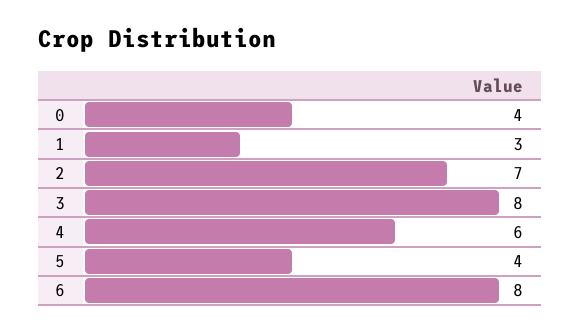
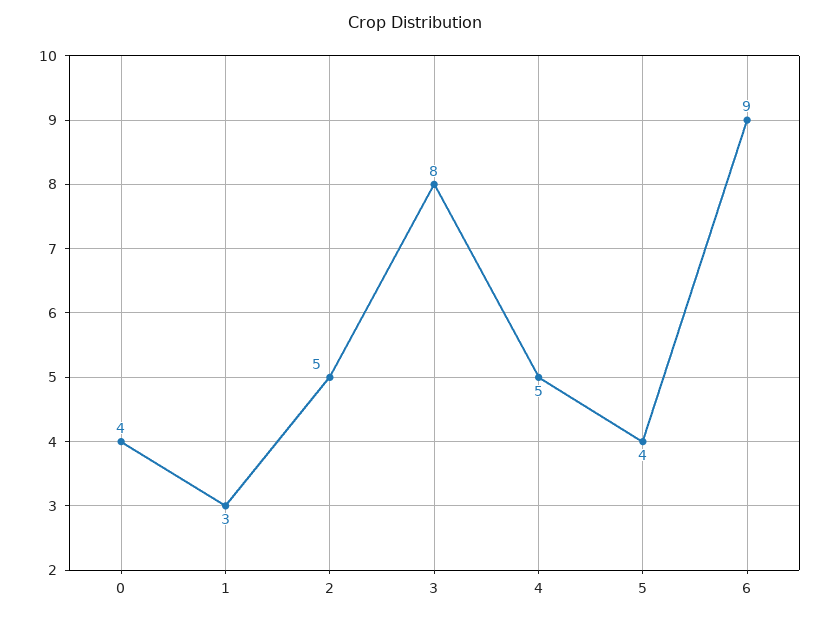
2: 7 -> 5
4: 6 -> 5
6: 8 -> 9

